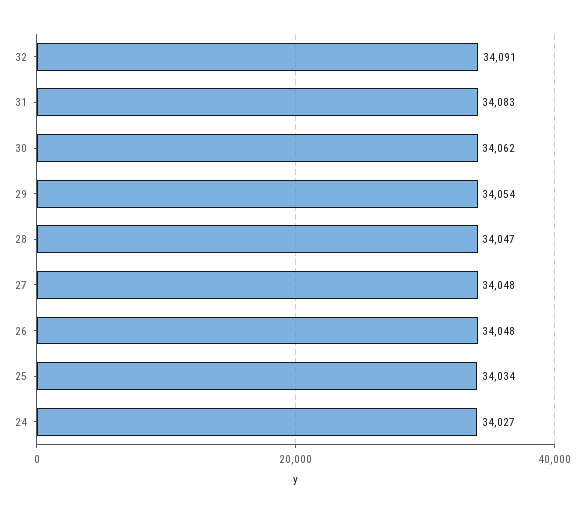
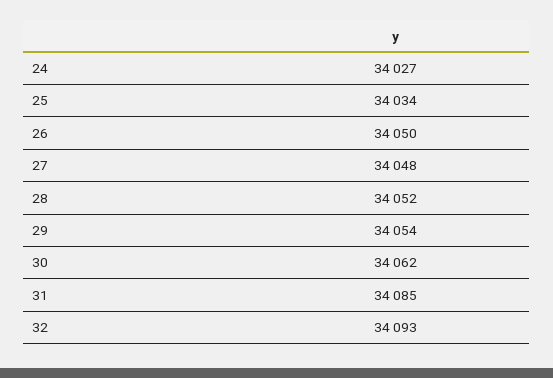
32: 34091 -> 34093
31: 34083 -> 34085
28: 34047 -> 34052
26: 34048 -> 34050

